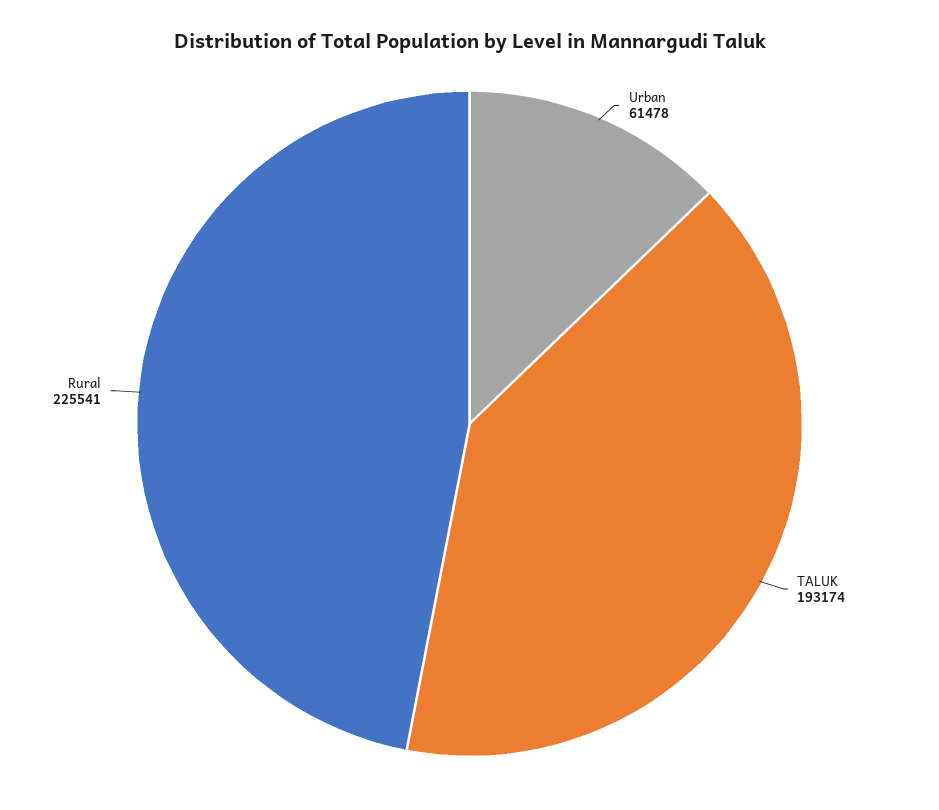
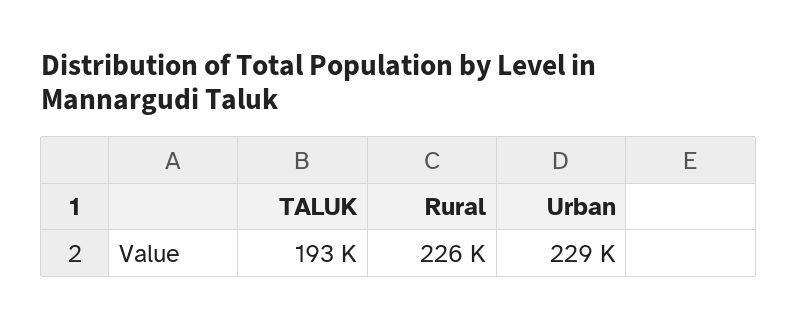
Urban: 61478 -> 229000

